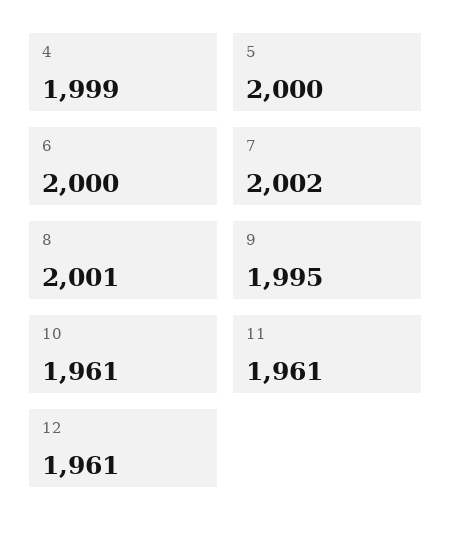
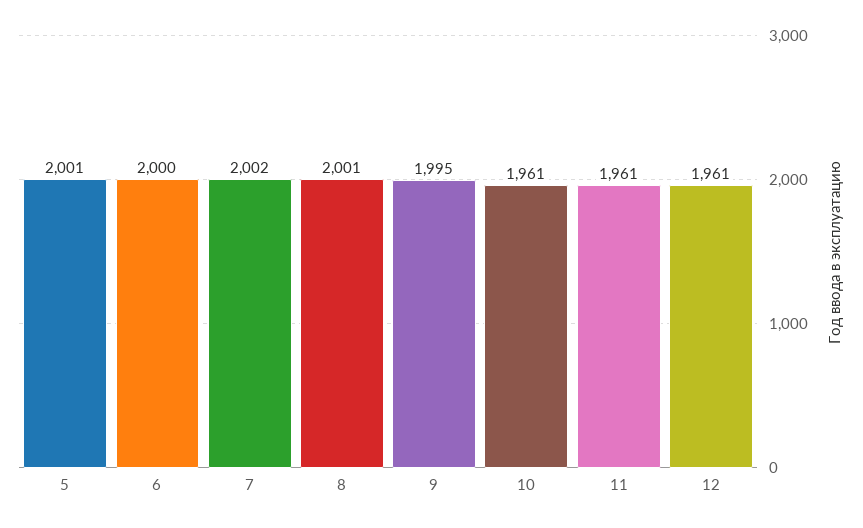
4: 1999 -> none
5: 2000 -> 2001

